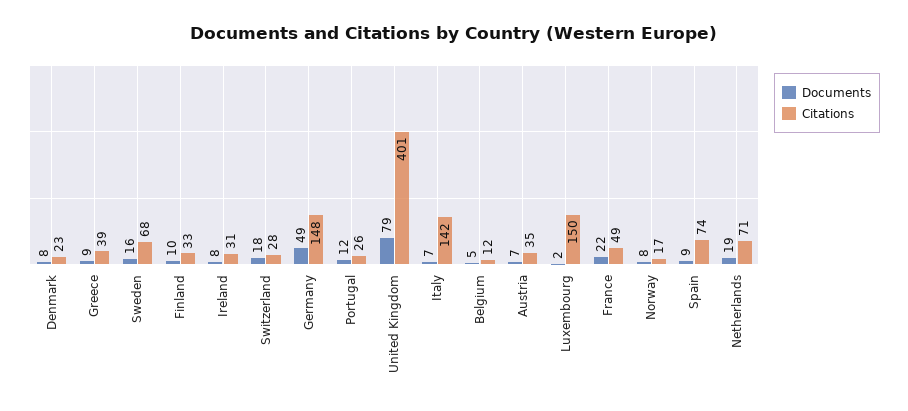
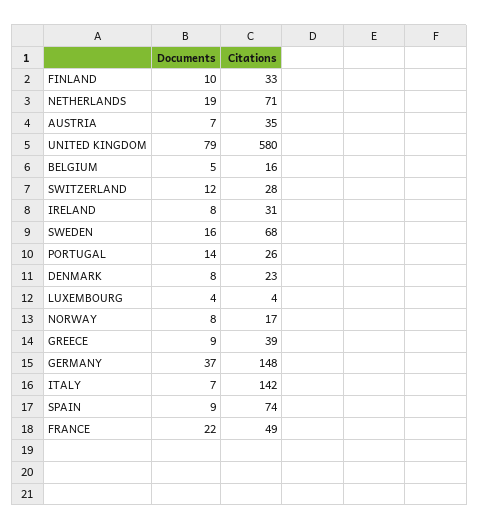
Documents, Switzerland: 18 -> 12
Documents, Germany: 49 -> 37
Documents, Portugal: 12 -> 14
Citations, United Kingdom: 401 -> 580
Citations, Belgium: 12 -> 16
Documents, Luxembourg: 2 -> 4
Citations, Luxembourg: 150 -> 4

